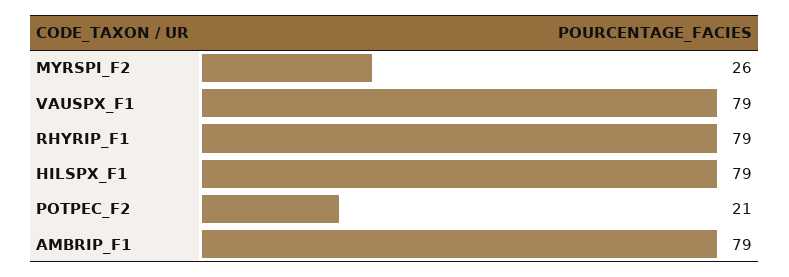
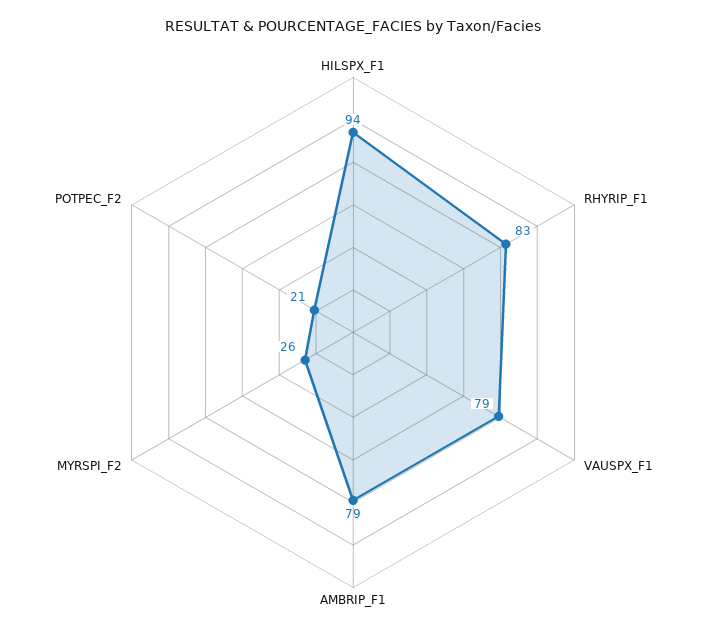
RHYRIP_F1: 79 -> 83
HILSPX_F1: 79 -> 94

